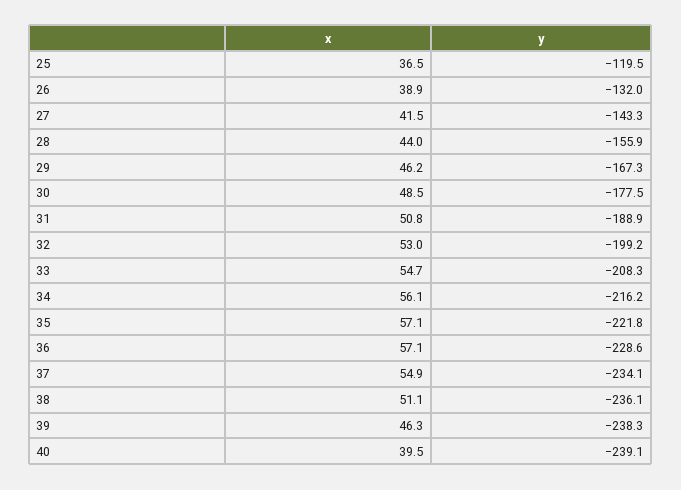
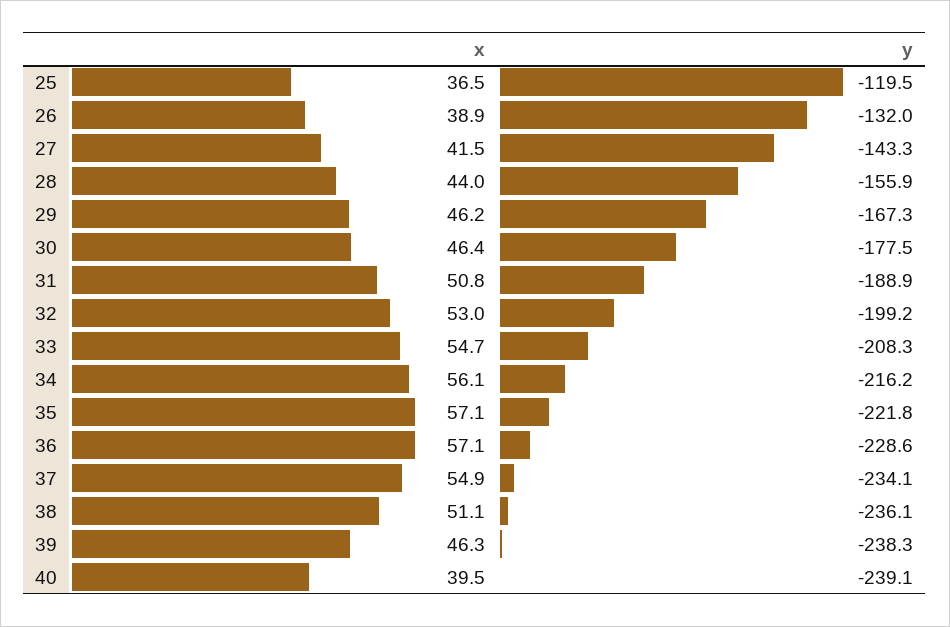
x, 30: 48.5 -> 46.4

